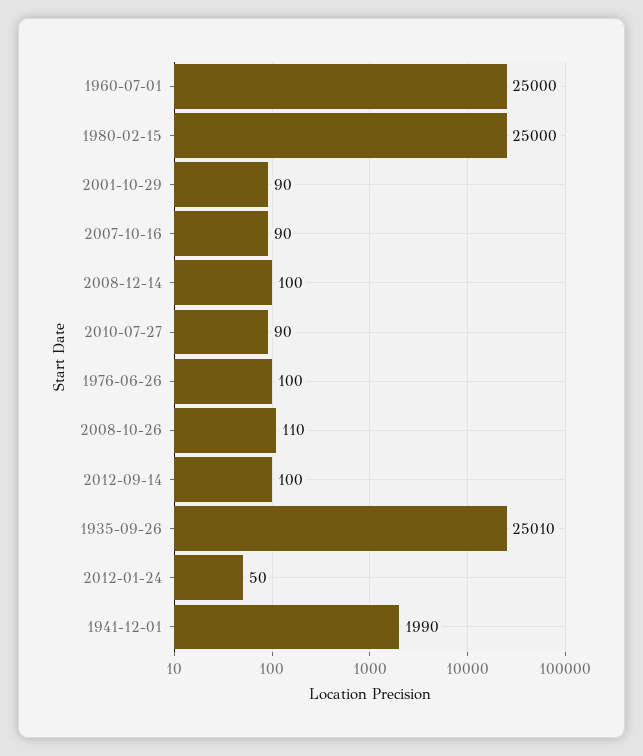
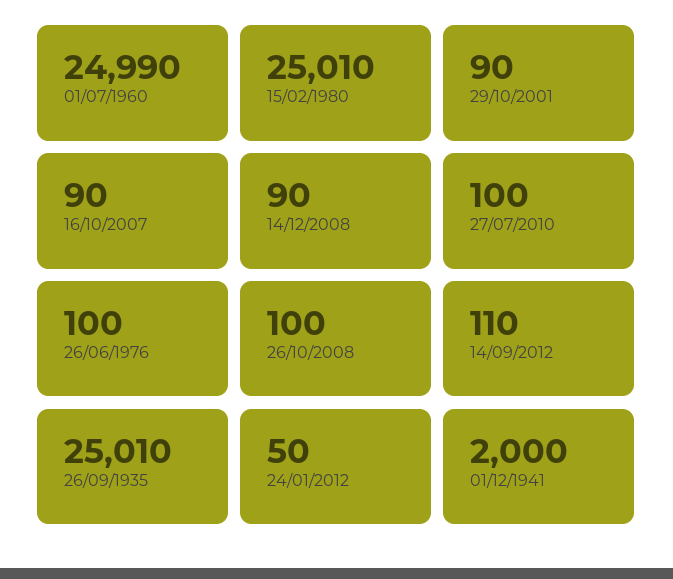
1960-07-01: 25000 -> 24990
1980-02-15: 25000 -> 25010
2008-12-14: 100 -> 90
2010-07-27: 90 -> 100
2008-10-26: 110 -> 100
2012-09-14: 100 -> 110
1941-12-01: 1990 -> 2000

